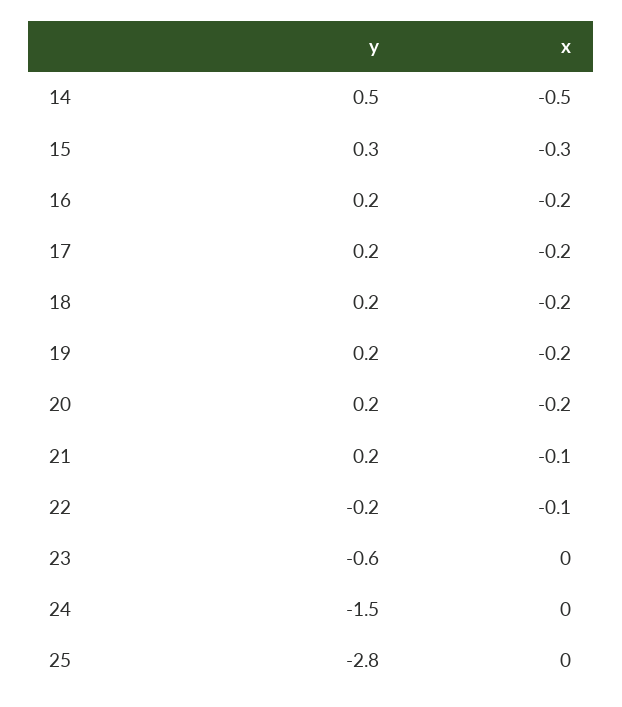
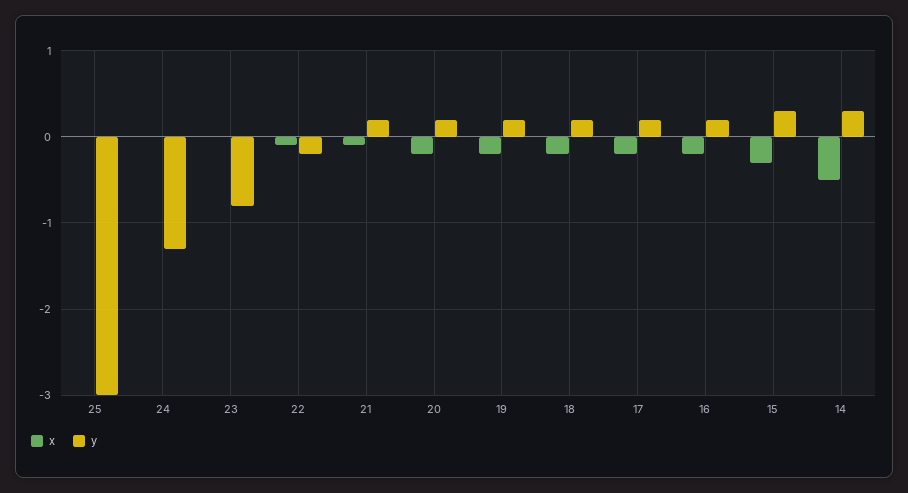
y, 14: 0.5 -> 0.3
y, 23: -0.6 -> -0.8
y, 24: -1.5 -> -1.3
y, 25: -2.8 -> -3

